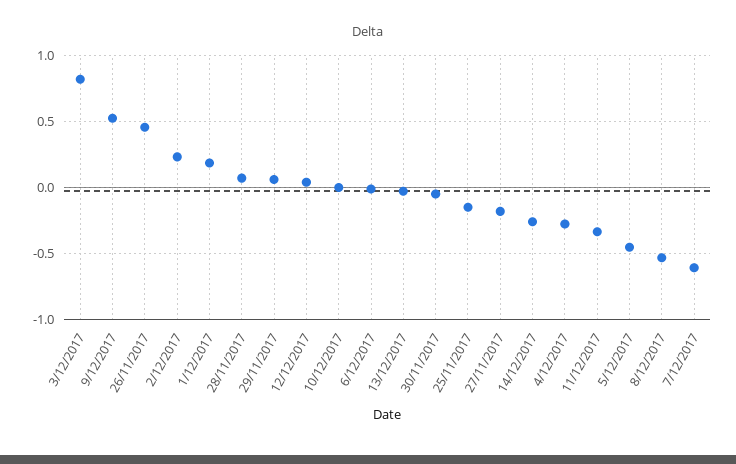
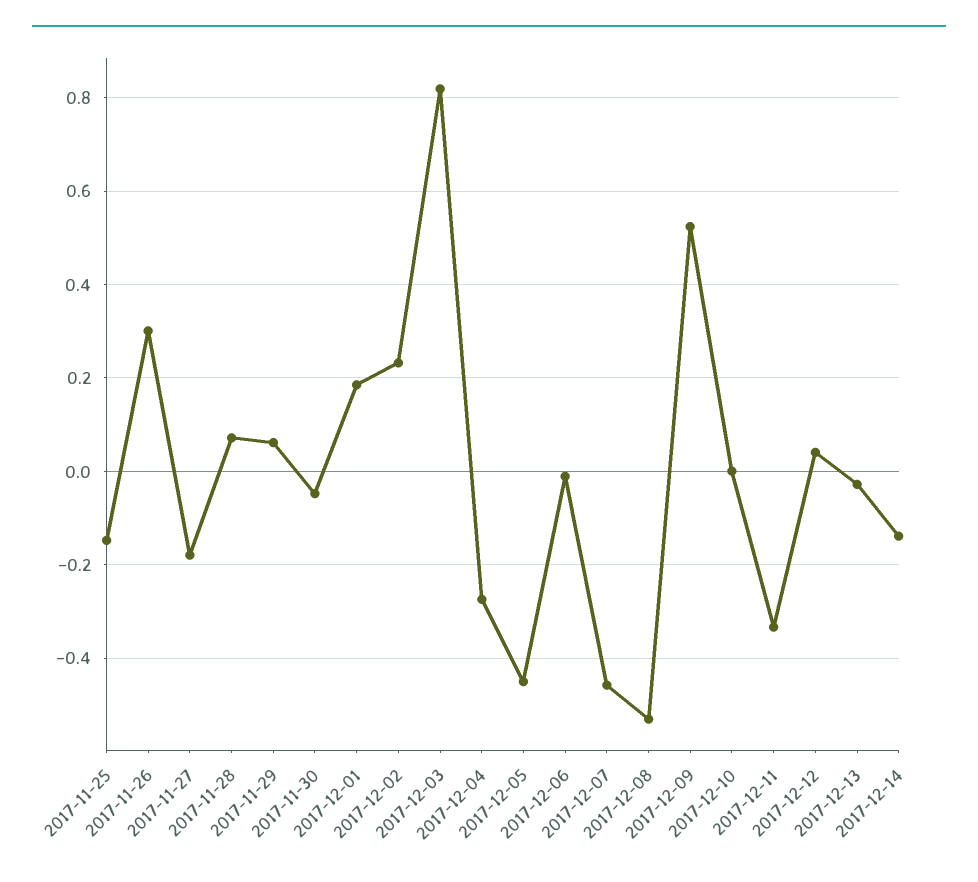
26/11/2017: 0.45 -> 0.3
14/12/2017: -0.25 -> -0.14
7/12/2017: -0.6 -> -0.46

